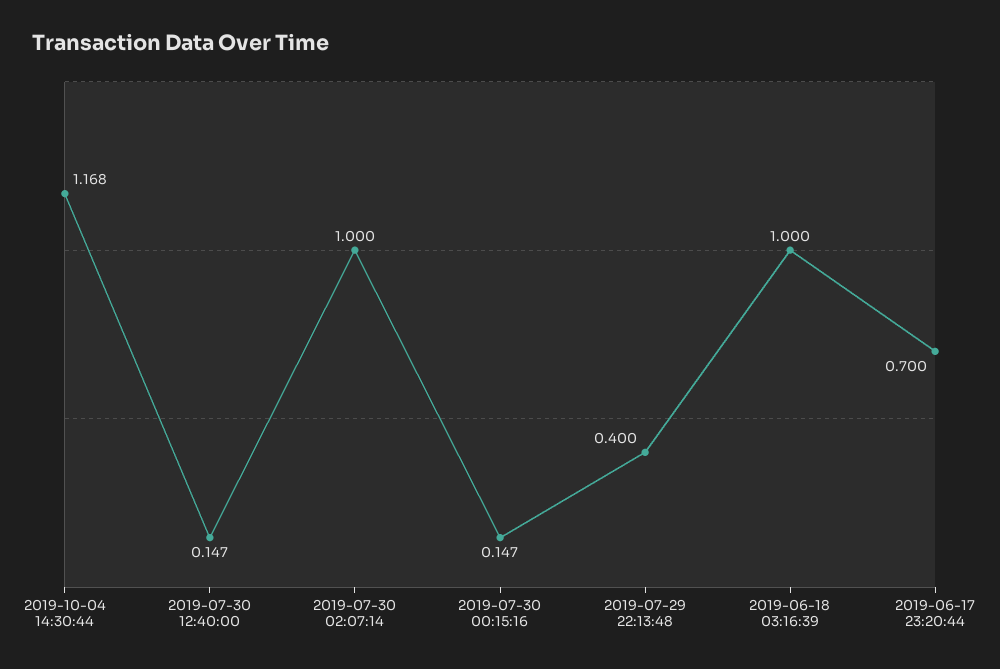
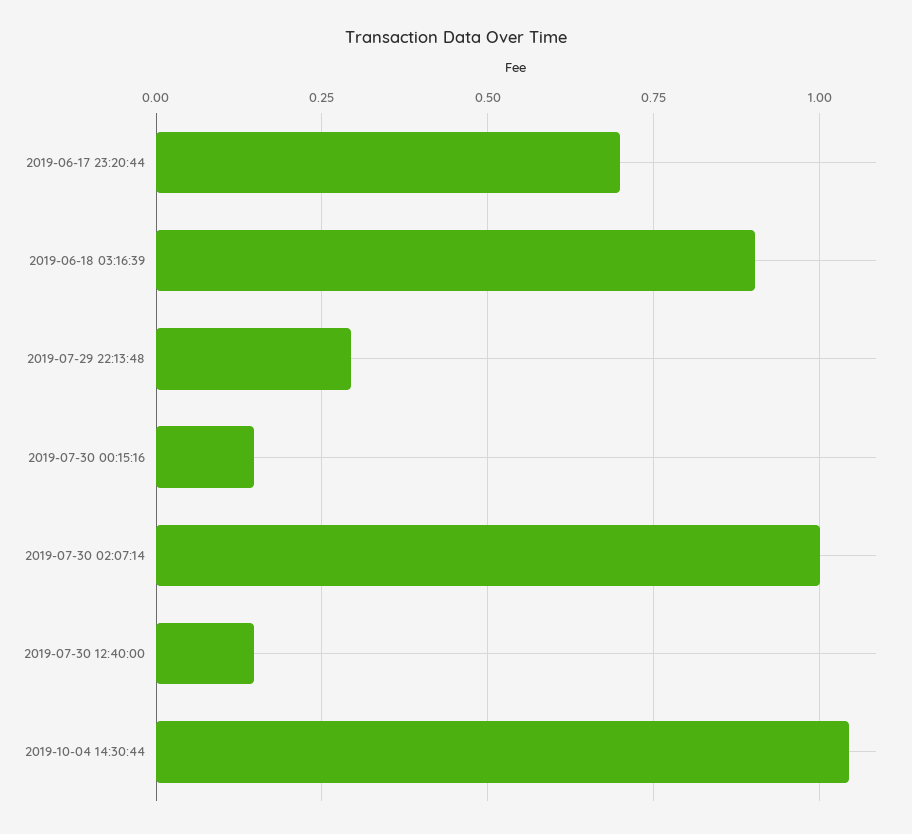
2019-10-04 14:30:44: 1.168 -> 1.05
2019-07-29 22:13:48: 0.4 -> 0.3
2019-06-18 03:16:39: 1 -> 0.9

